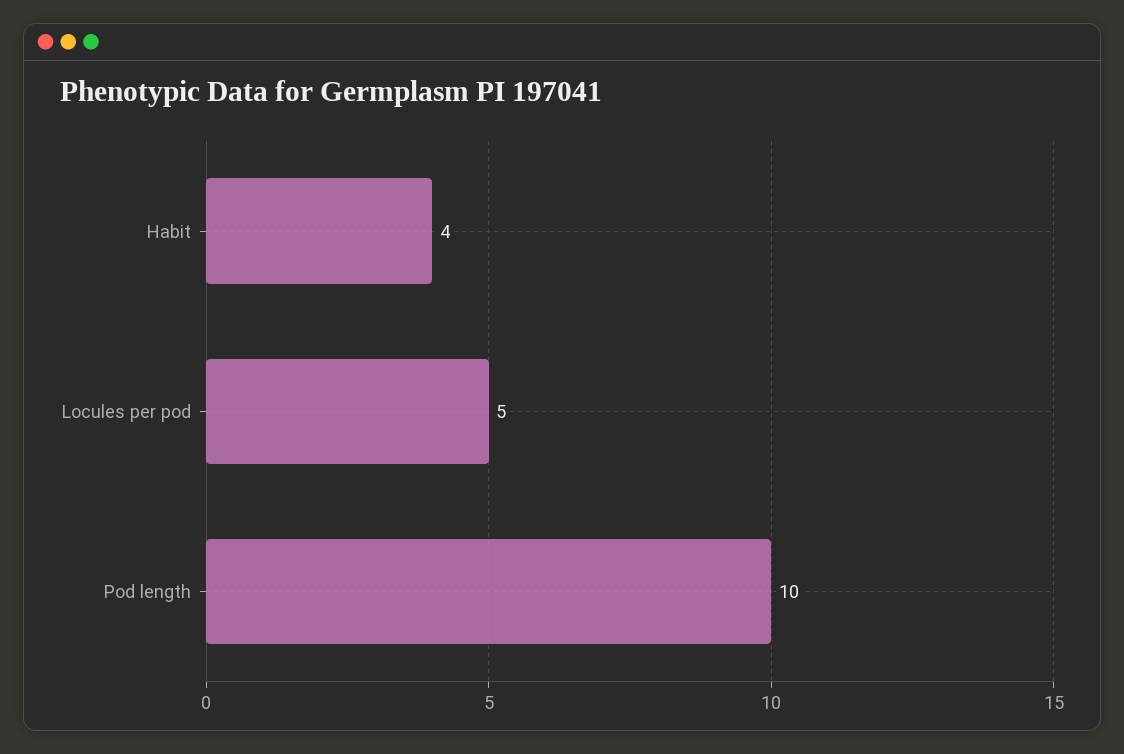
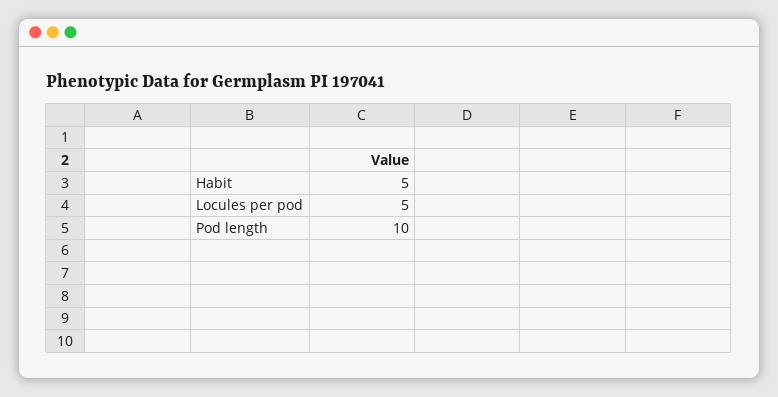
Habit: 4 -> 5

